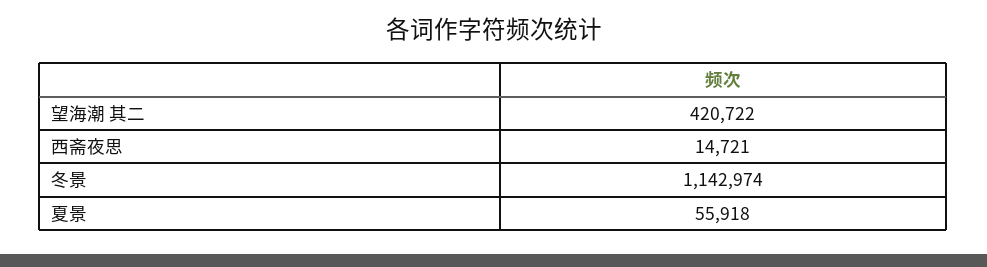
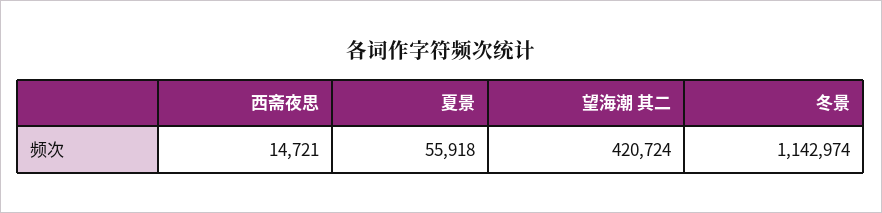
望海潮 其二: 420722 -> 420724

